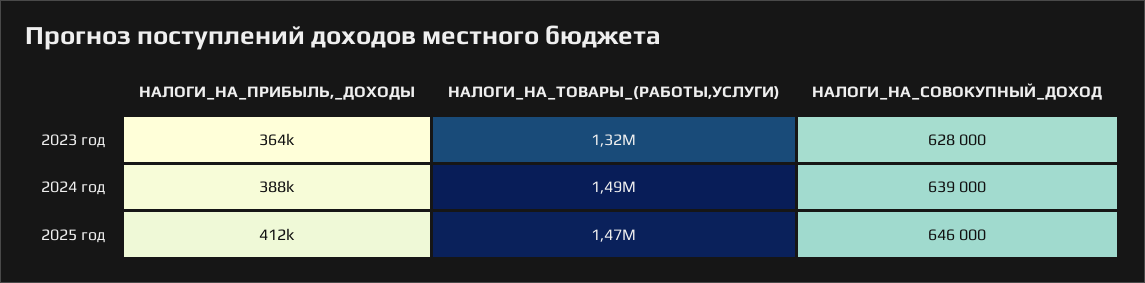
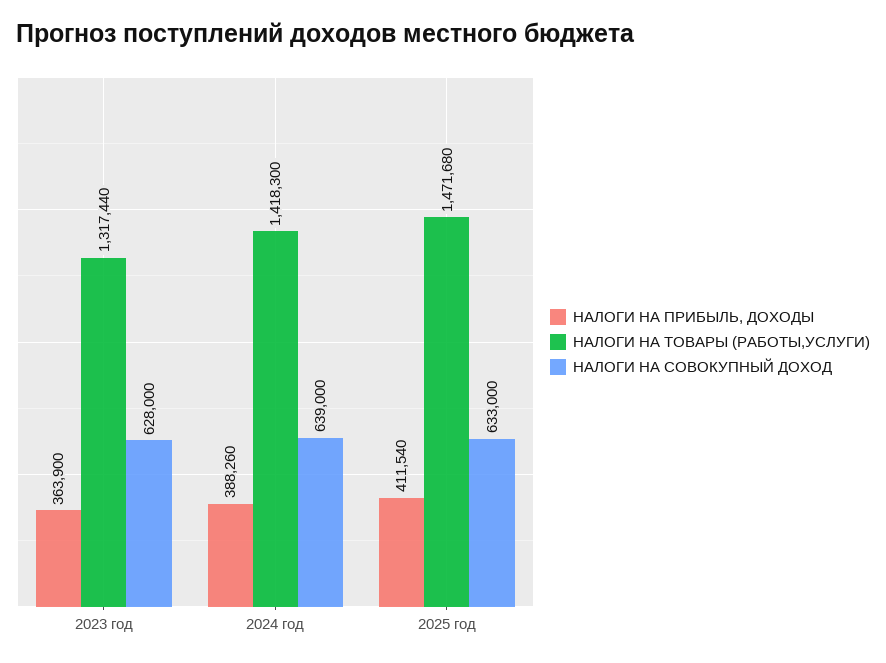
НАЛОГИ_НА_ТОВАРЫ_(РАБОТЫ,УСЛУГИ), 2024 год: 1490000 -> 1418300
НАЛОГИ_НА_СОВОКУПНЫЙ_ДОХОД, 2025 год: 646000 -> 633000

